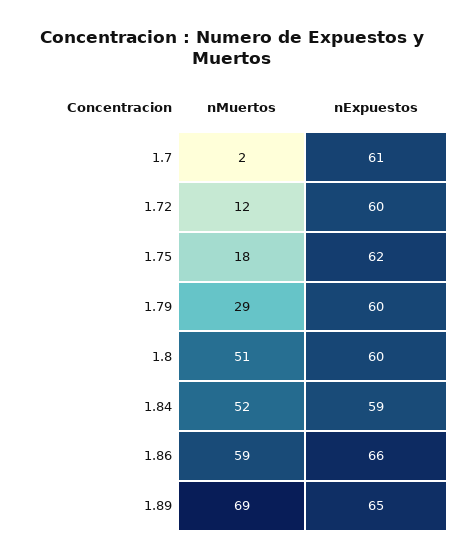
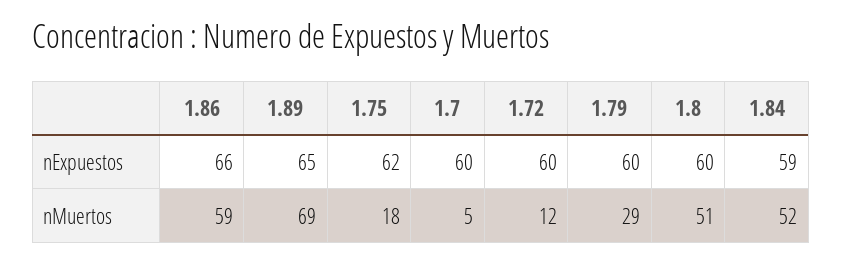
nMuertos, 1.7: 2 -> 5
nExpuestos, 1.7: 61 -> 60

